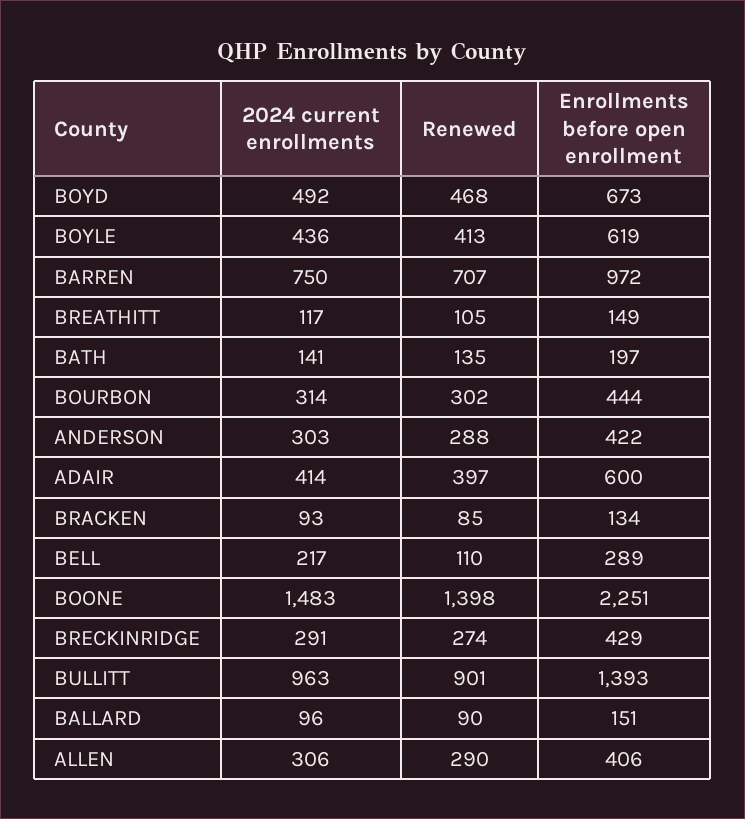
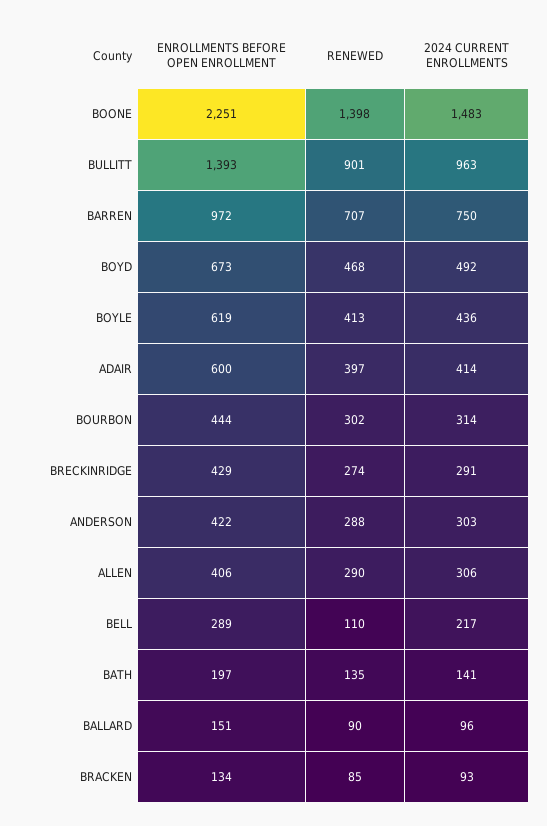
2024 current enrollments, BREATHITT: 117 -> none
Renewed, BREATHITT: 105 -> none
Enrollments before open enrollment, BREATHITT: 149 -> none

